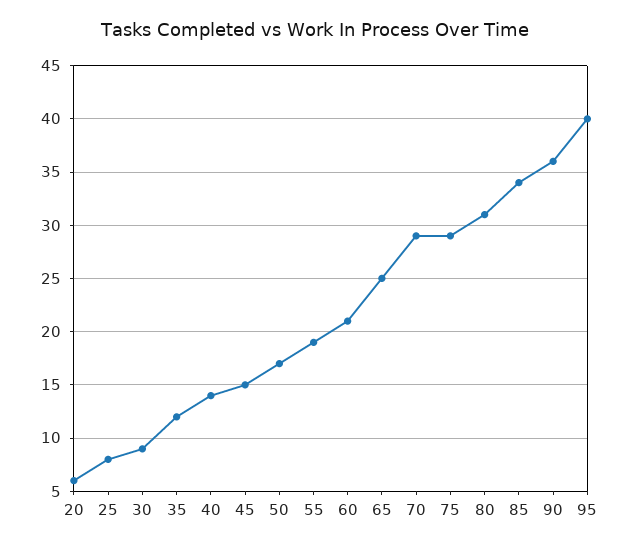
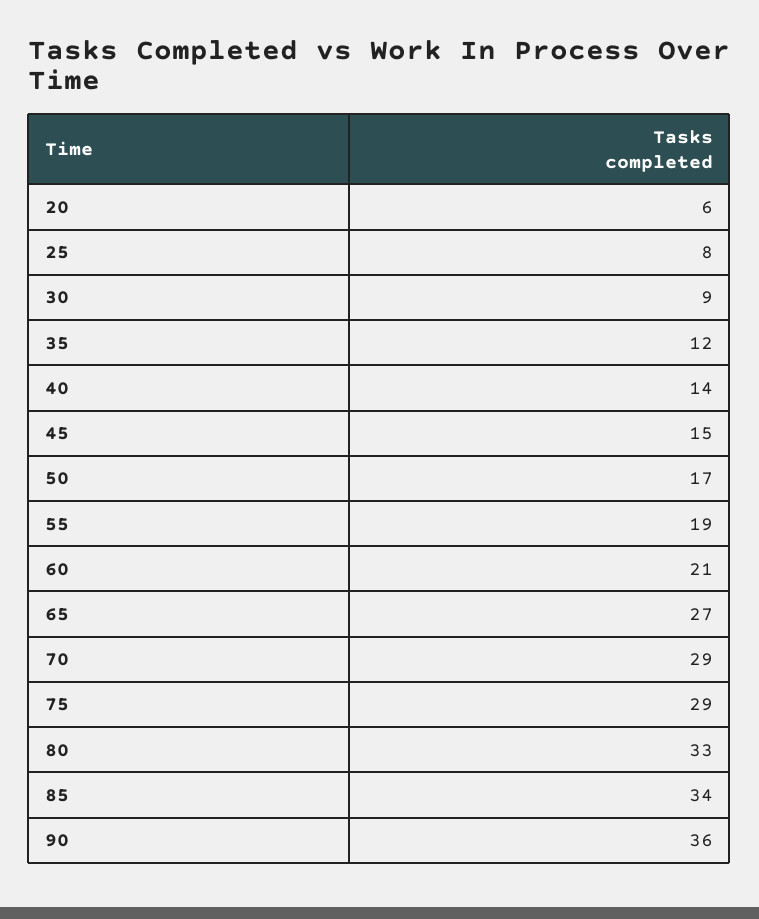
65: 25 -> 27
80: 31 -> 33
95: 40 -> none

